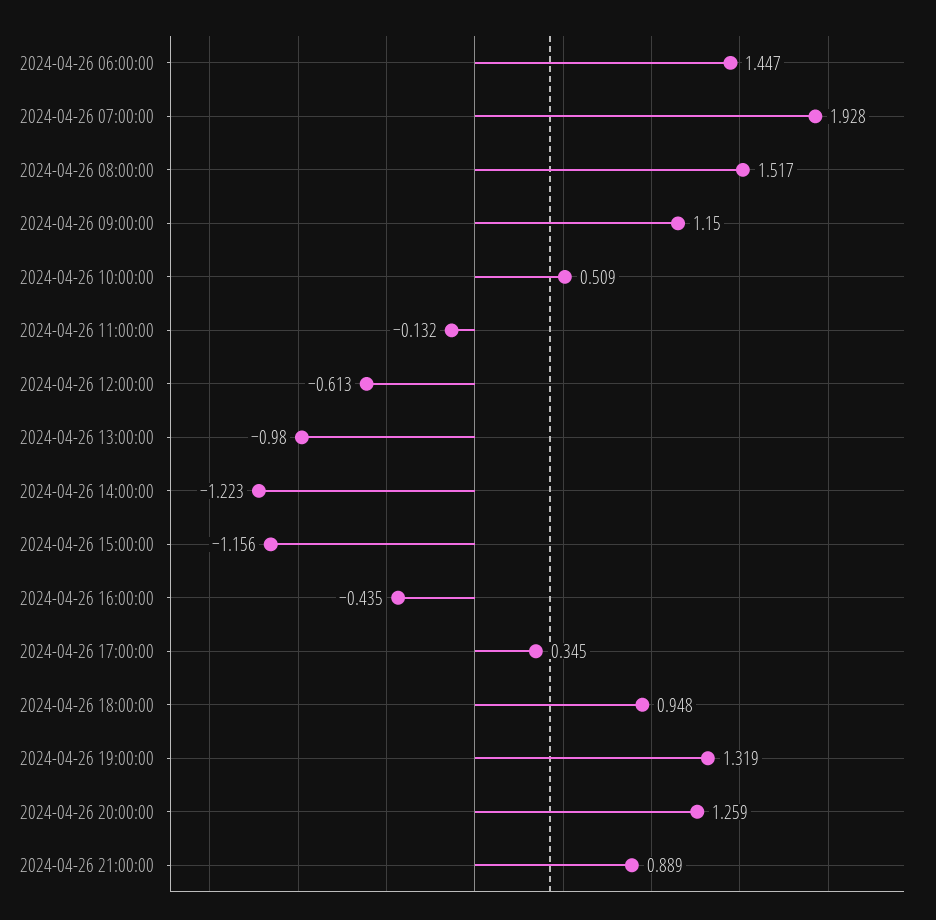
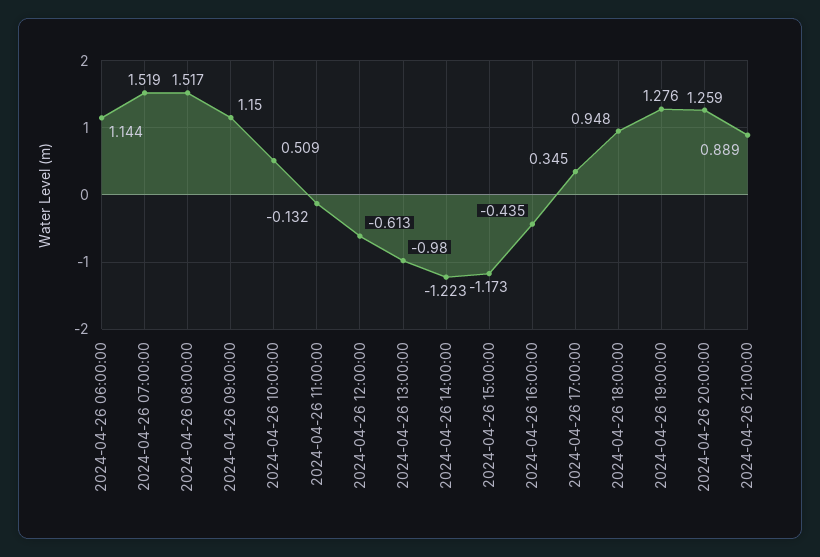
2024-04-26 06:00:00: 1.447 -> 1.144
2024-04-26 07:00:00: 1.928 -> 1.519
2024-04-26 15:00:00: -1.156 -> -1.173
2024-04-26 19:00:00: 1.319 -> 1.276

